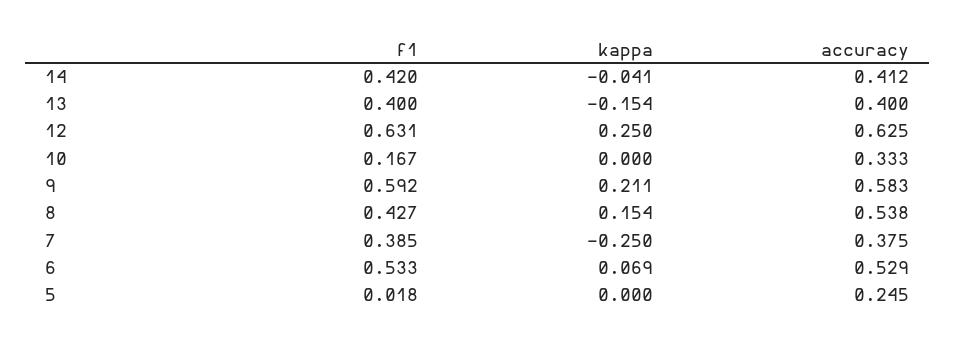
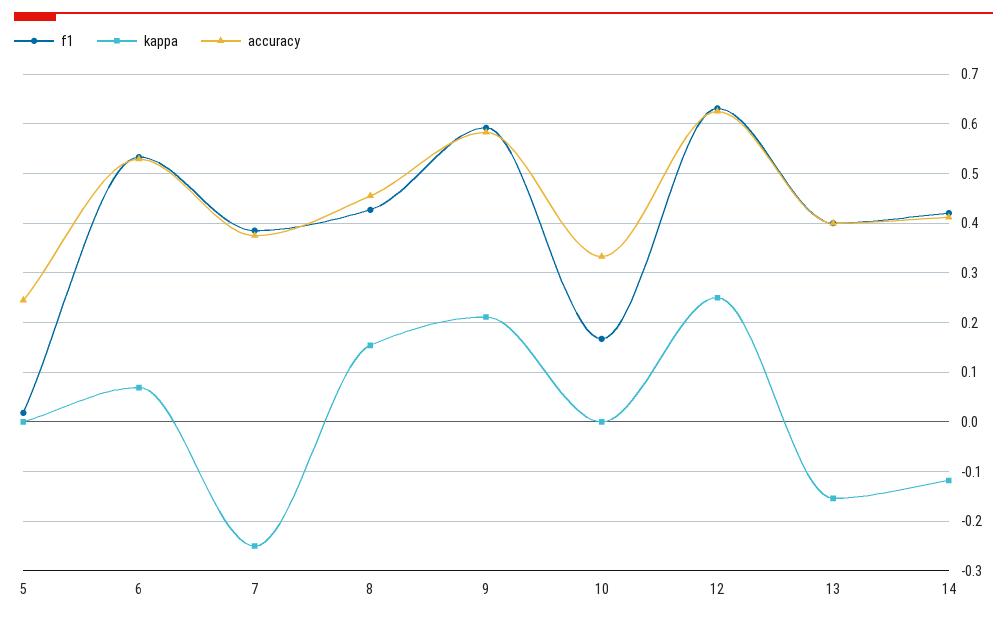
kappa, 14: -0.041 -> -0.12
accuracy, 8: 0.538 -> 0.46

